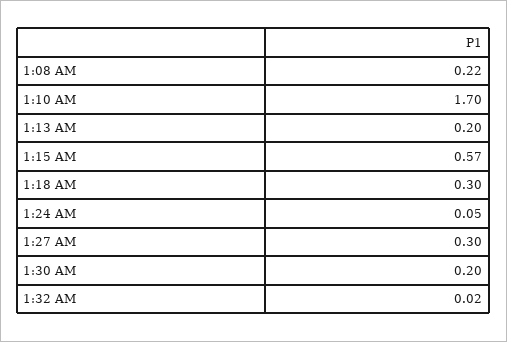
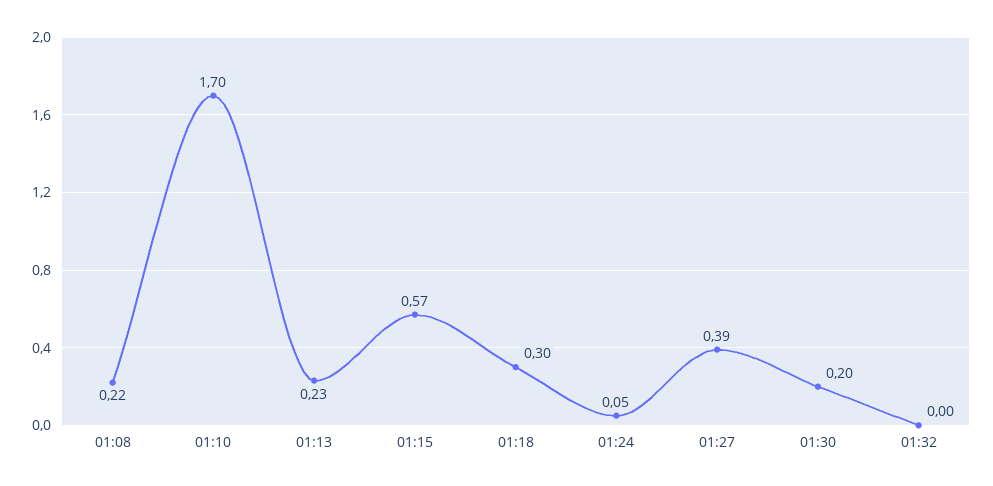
1:13 AM: 0.2 -> 0.23
1:27 AM: 0.3 -> 0.39
1:32 AM: 0.02 -> 0

